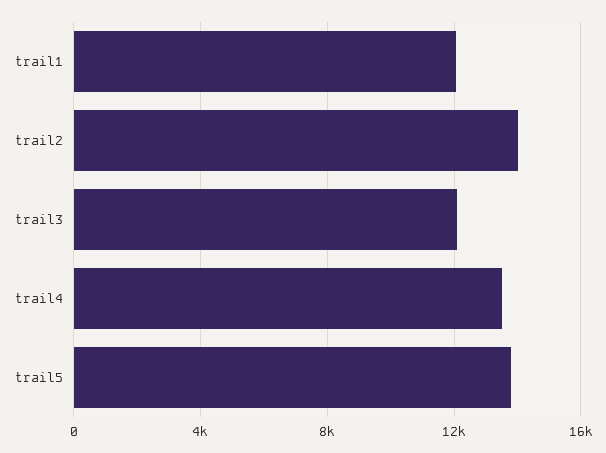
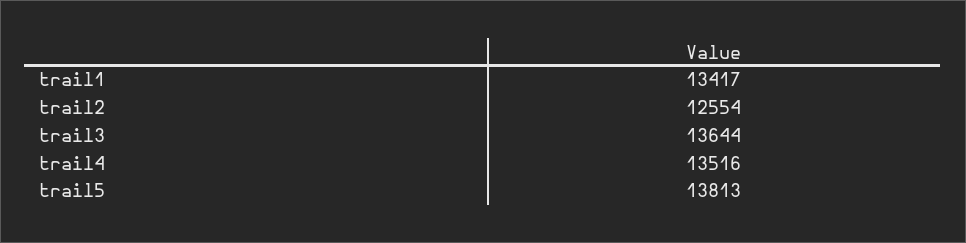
trail1: 12000 -> 13417
trail2: 14000 -> 12554
trail3: 12000 -> 13644

